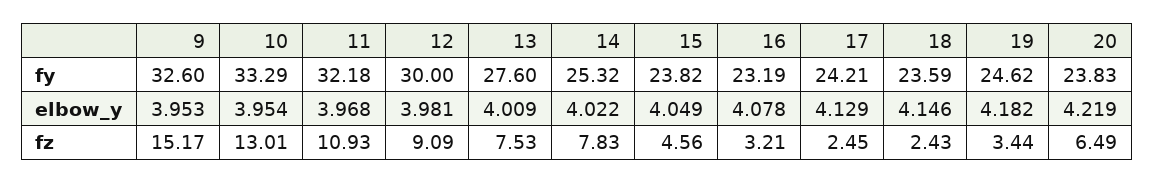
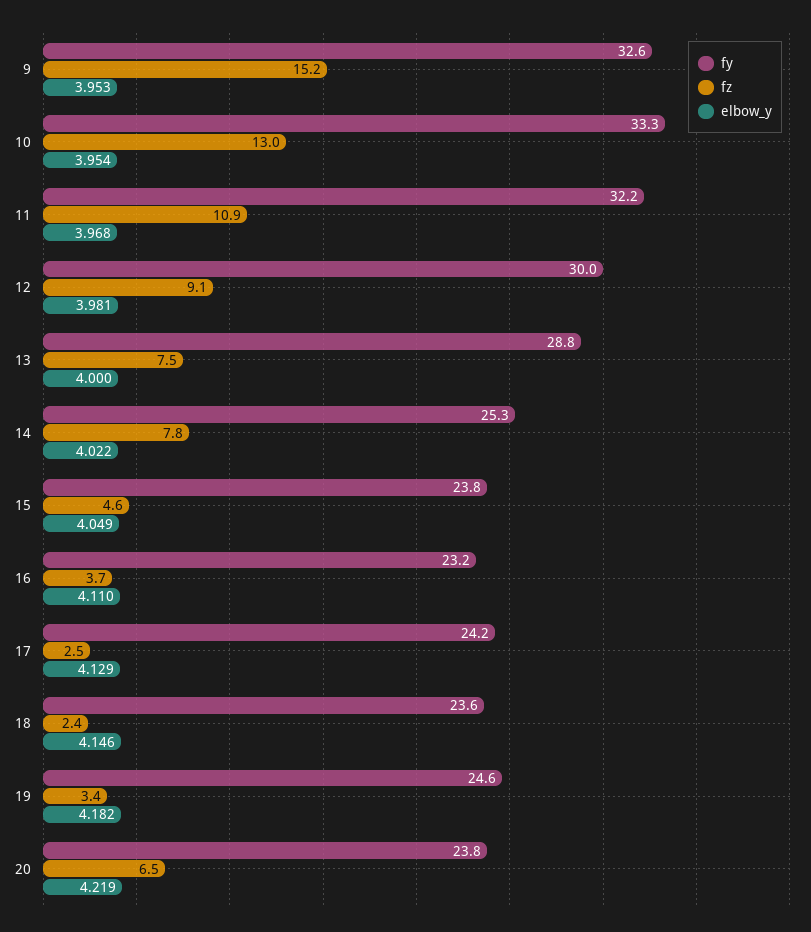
fy, 13: 27.6 -> 28.8
elbow_y, 13: 4.009 -> 4
elbow_y, 16: 4.078 -> 4.11
fz, 16: 3.21 -> 3.7

